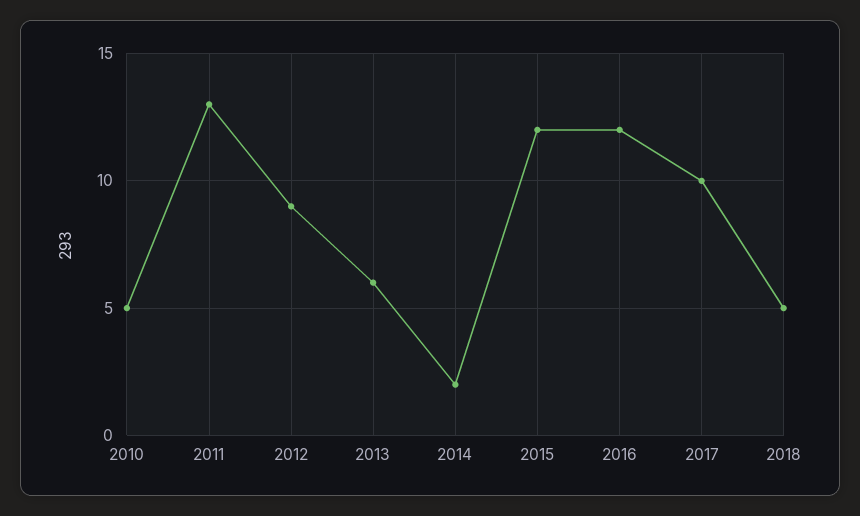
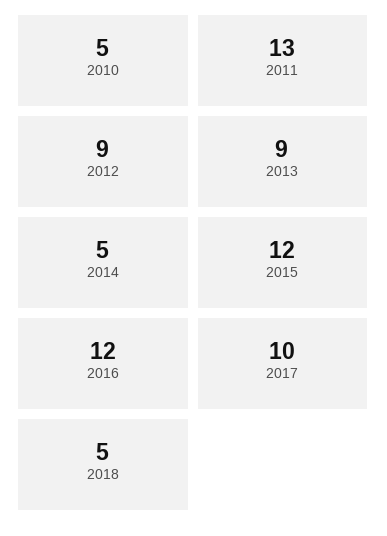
2013: 6 -> 9
2014: 2 -> 5

